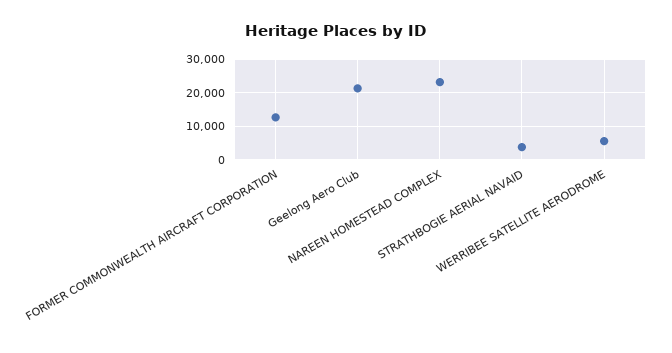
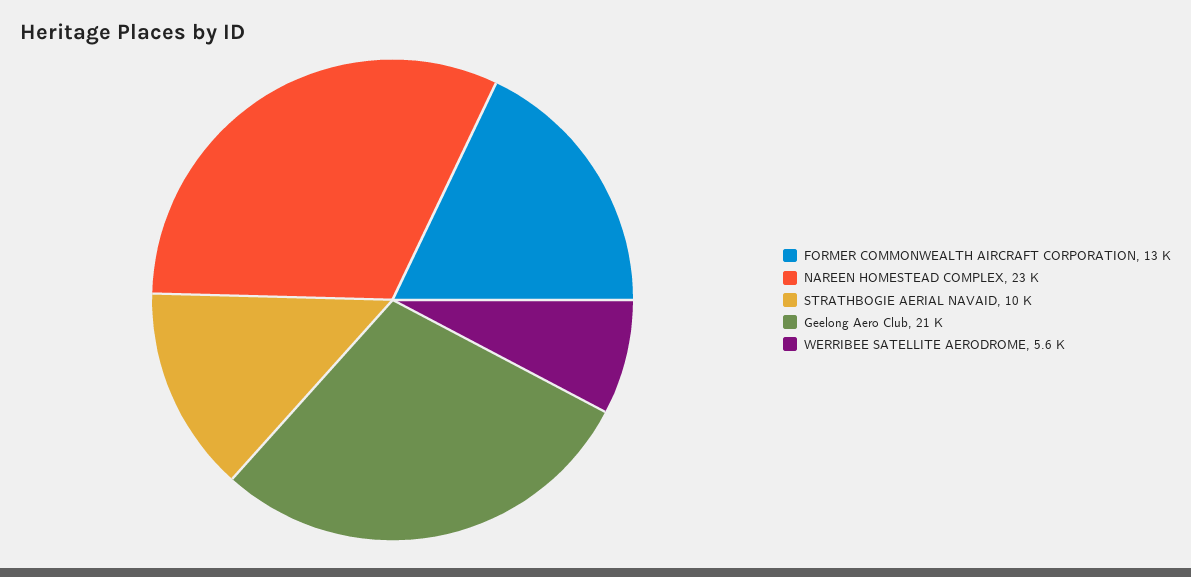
STRATHBOGIE AERIAL NAVAID: 4000 -> 10000

